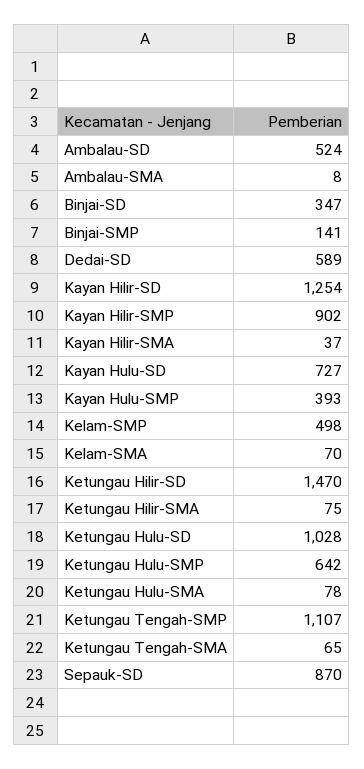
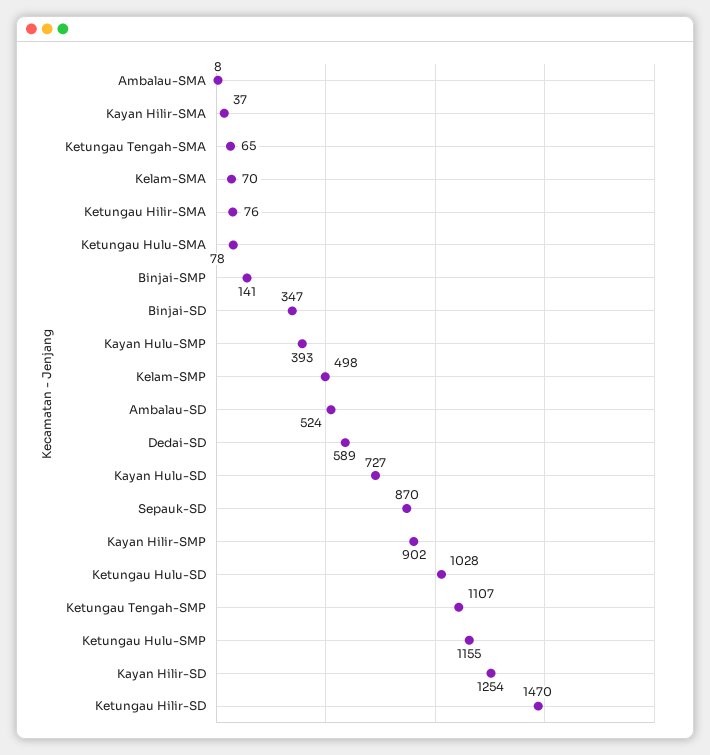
Ketungau Hilir-SMA: 75 -> 76
Ketungau Hulu-SMP: 642 -> 1155

